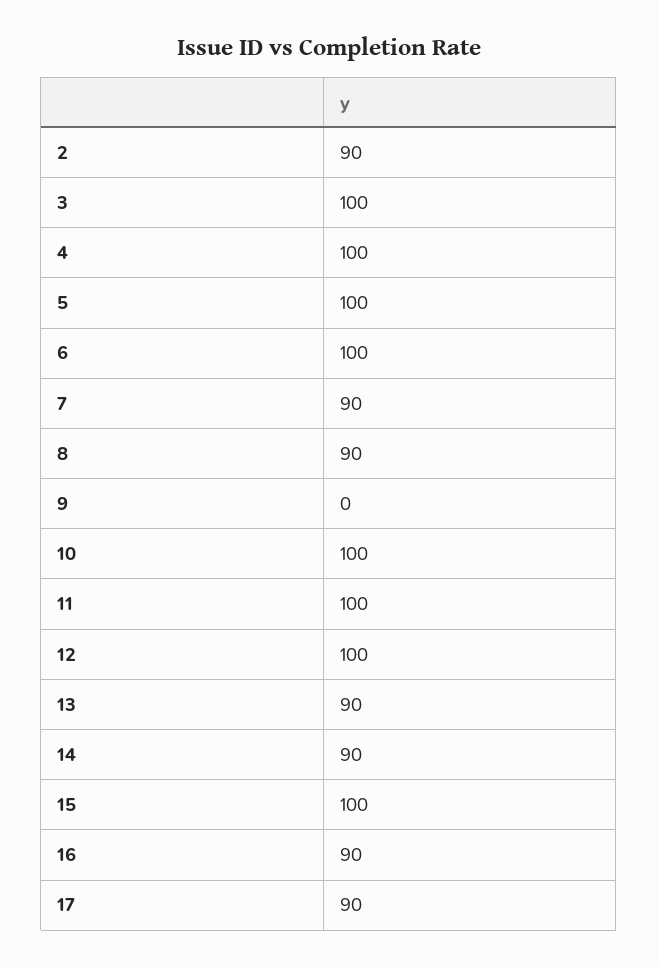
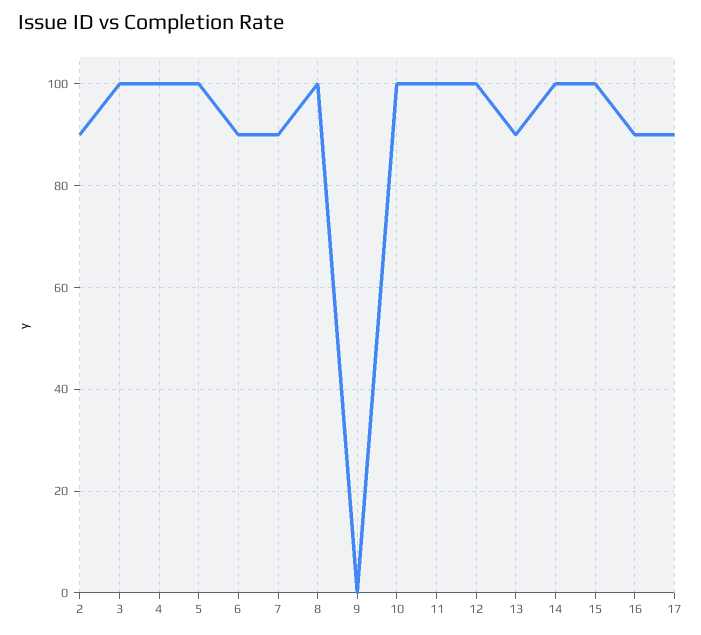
6: 100 -> 90
8: 90 -> 100
14: 90 -> 100

